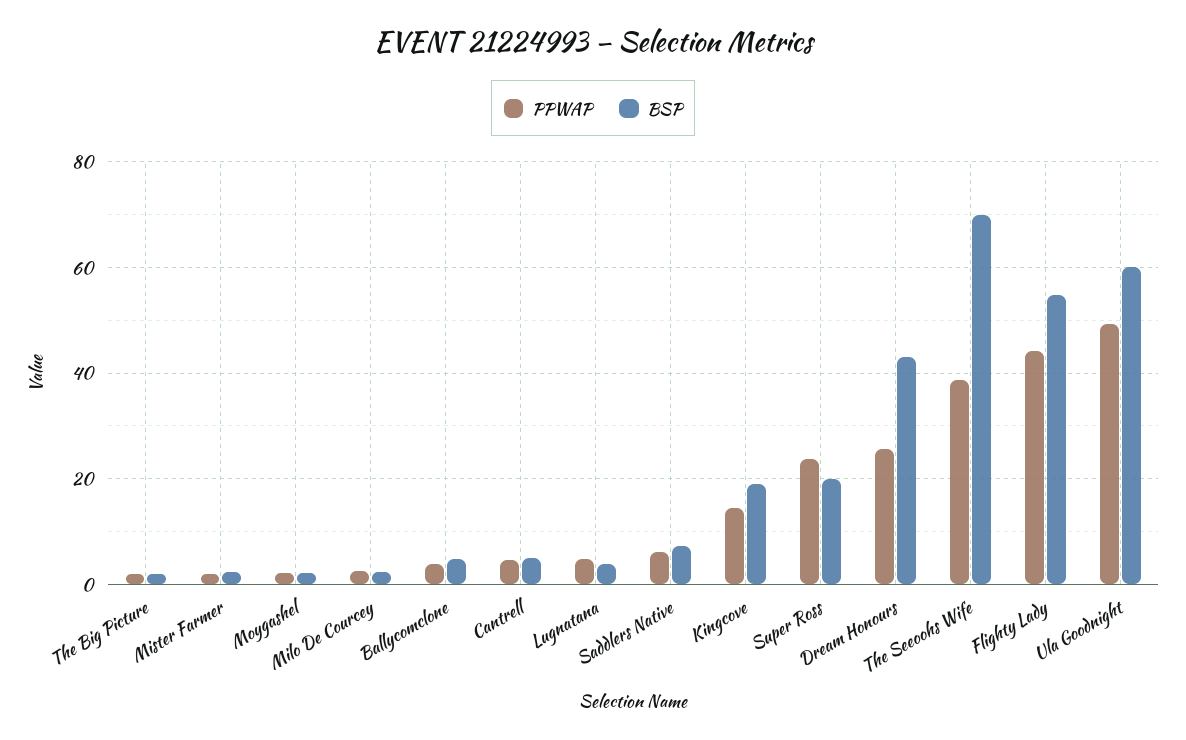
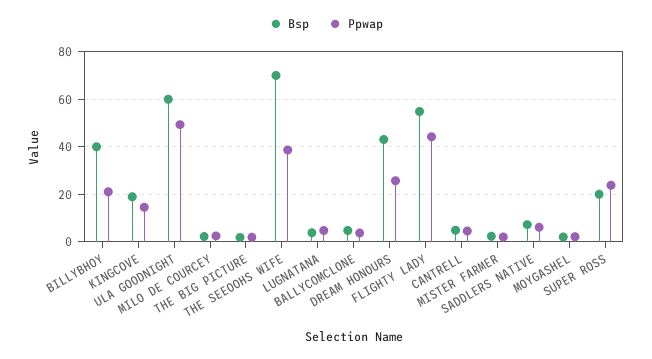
BSP, BILLYBHOY: none -> 40
PPWAP, BILLYBHOY: none -> 20

